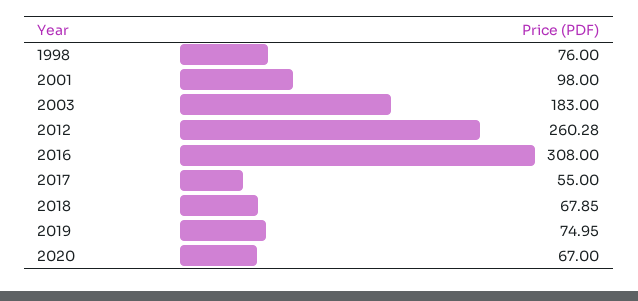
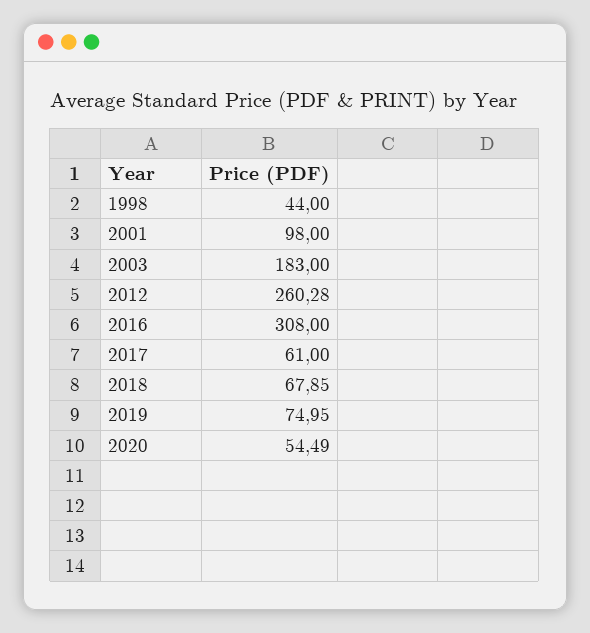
1998: 76 -> 44
2017: 55 -> 61
2020: 67 -> 54.49

